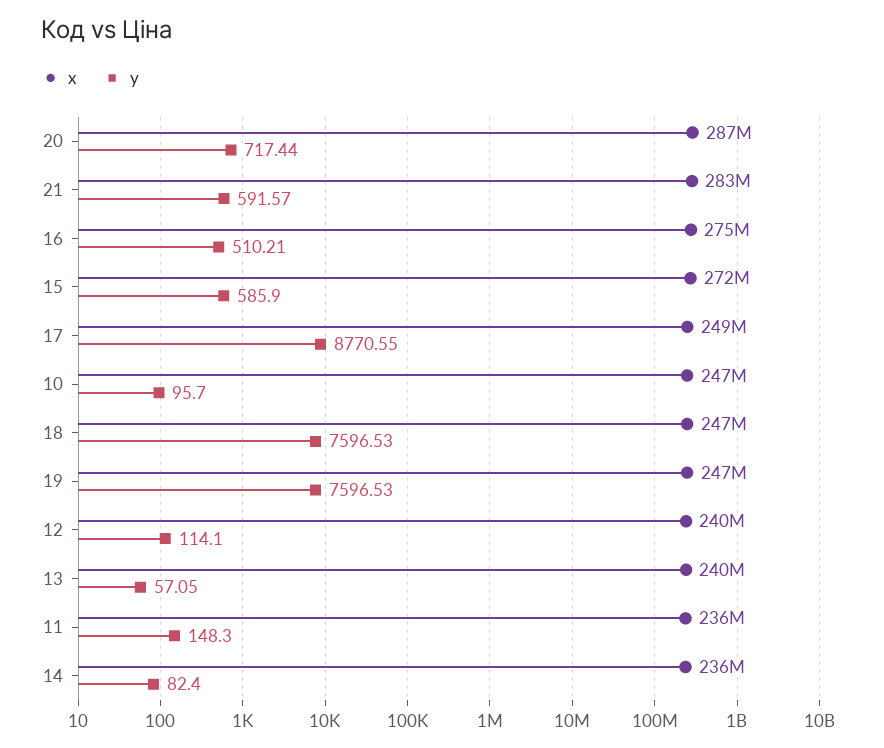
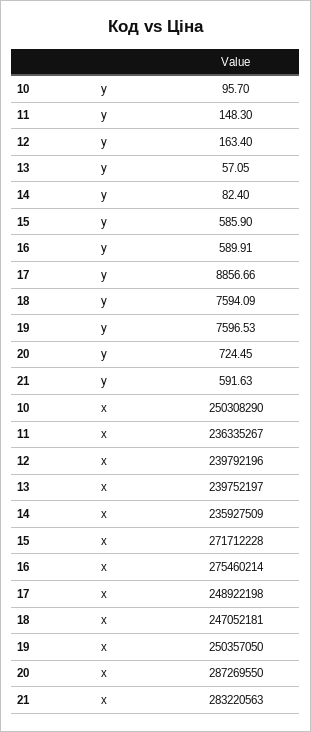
y, 20: 717.44 -> 724.45
y, 21: 591.57 -> 591.63
y, 16: 510.21 -> 589.91
y, 17: 8770.55 -> 8856.66
x, 10: 247000000 -> 250308290
y, 18: 7596.53 -> 7594.09
x, 19: 247000000 -> 250357050
y, 12: 114.1 -> 163.4

